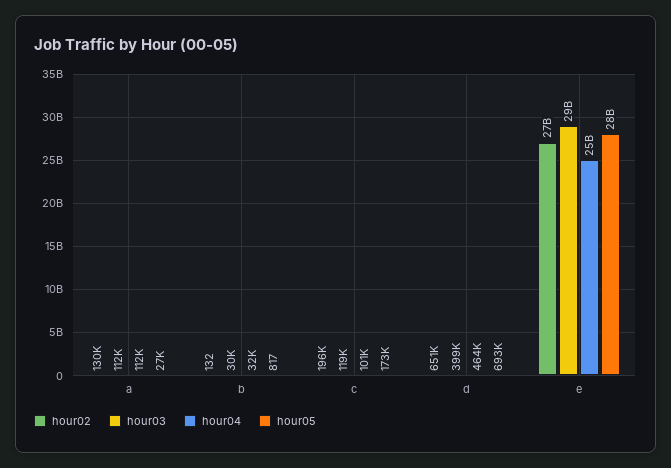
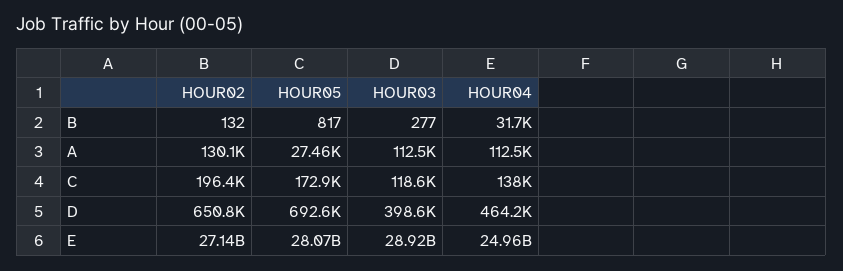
hour03, b: 30000 -> 277
hour04, c: 101000 -> 138000

